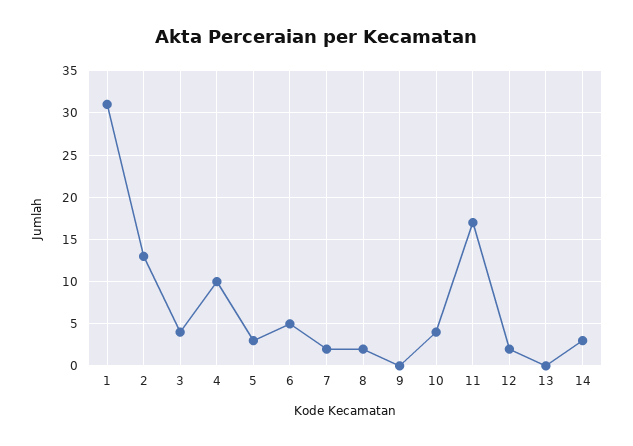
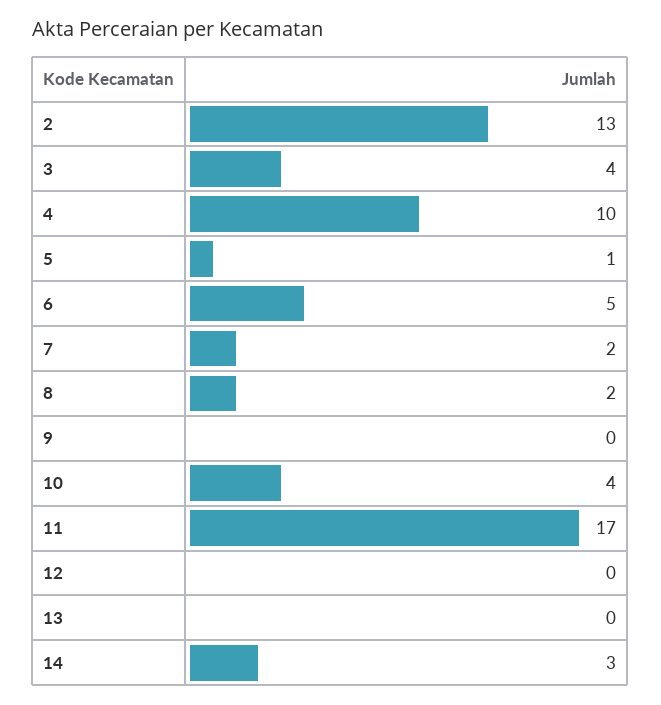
1: 31 -> none
5: 3 -> 1
12: 2 -> 0

